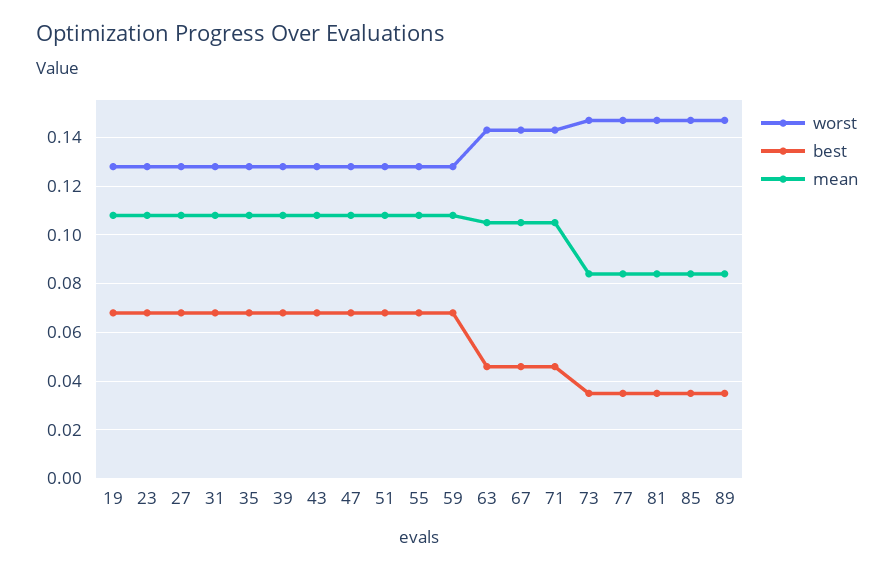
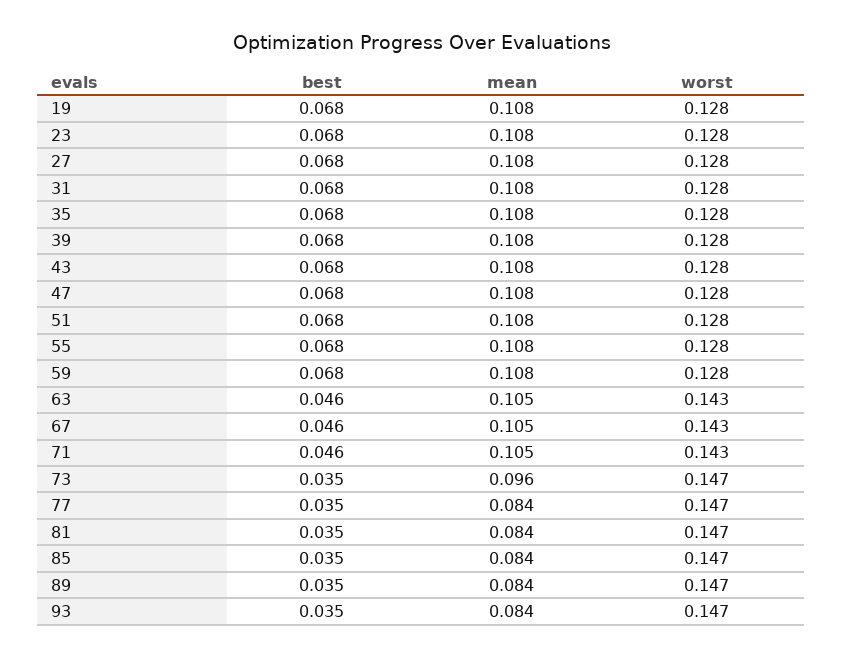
mean, 73: 0.085 -> 0.096
best, 93: none -> 0.035
mean, 93: none -> 0.084
worst, 93: none -> 0.147

